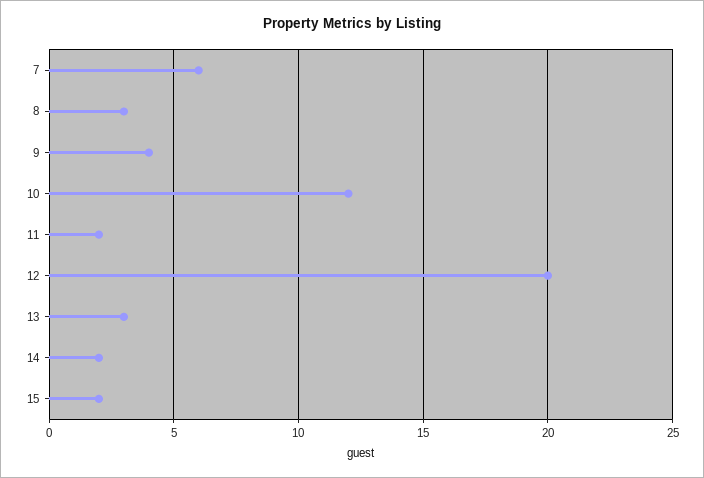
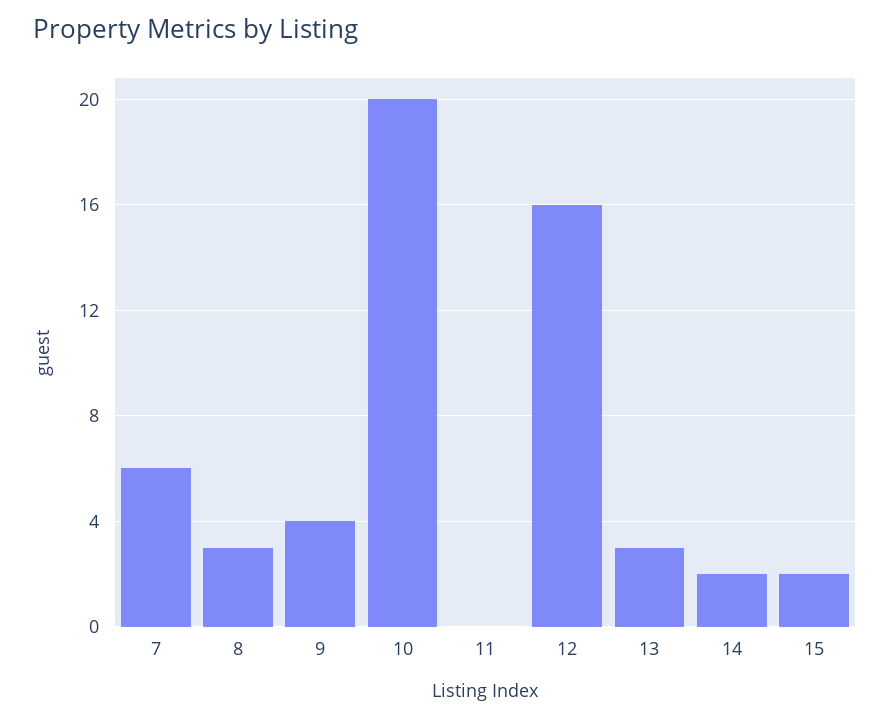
10: 12 -> 20
11: 2 -> 0
12: 20 -> 16

